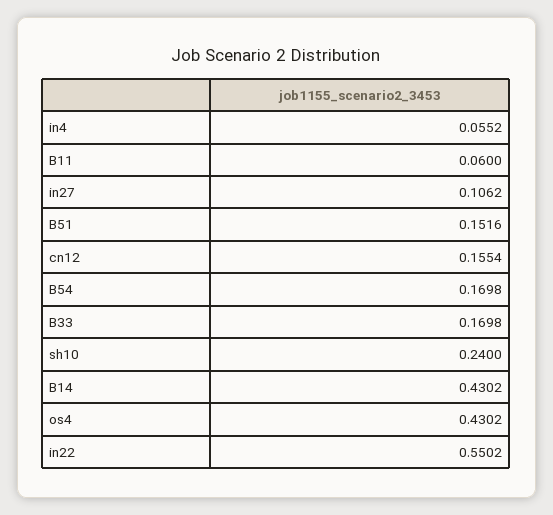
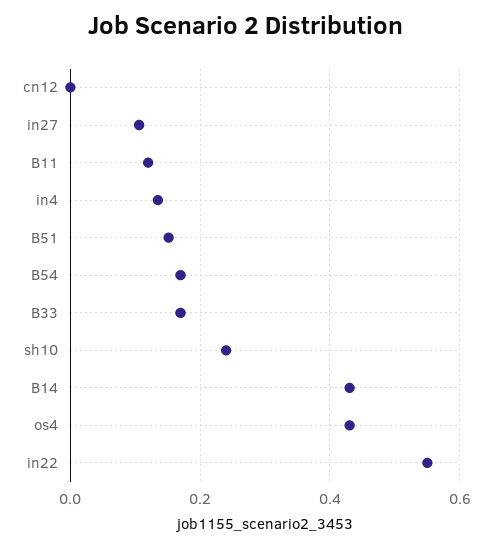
in4: 0.0552 -> 0.14
B11: 0.06 -> 0.12
cn12: 0.1554 -> 0

